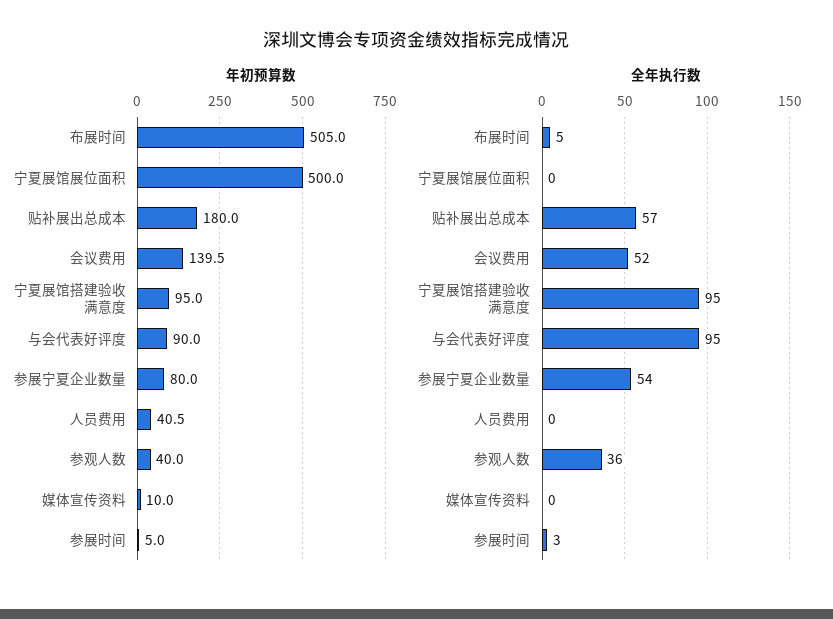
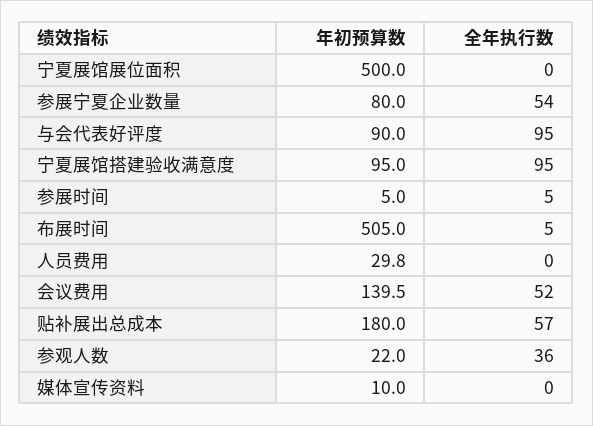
年初预算数, 人员费用: 40.5 -> 29.8
年初预算数, 参观人数: 40 -> 22
全年执行数, 参展时间: 3 -> 5

